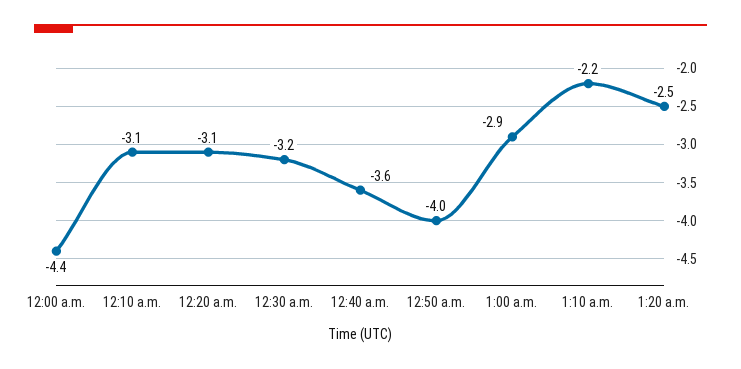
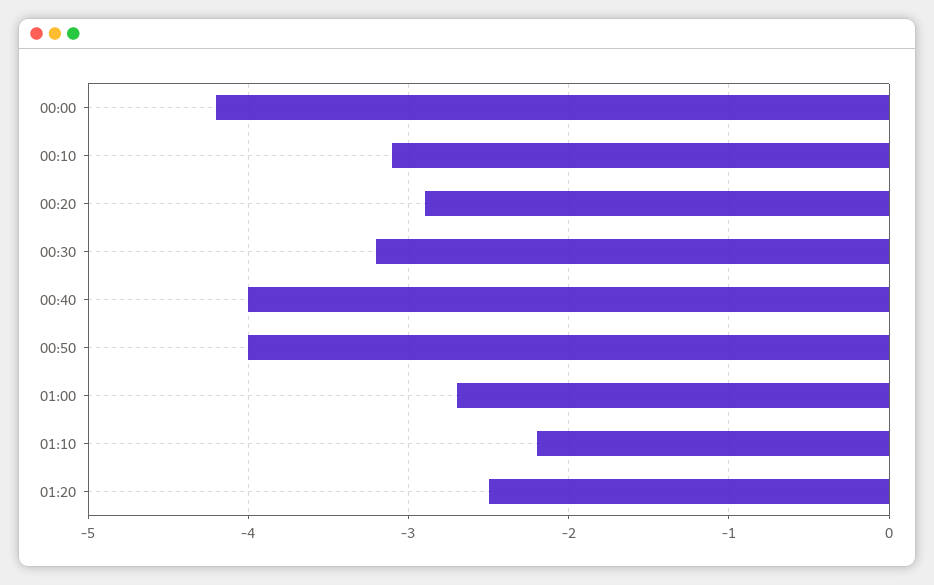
12:00 a.m.: -4.4 -> -4.2
12:20 a.m.: -3.1 -> -2.9
12:40 a.m.: -3.6 -> -4
1:00 a.m.: -2.9 -> -2.7

